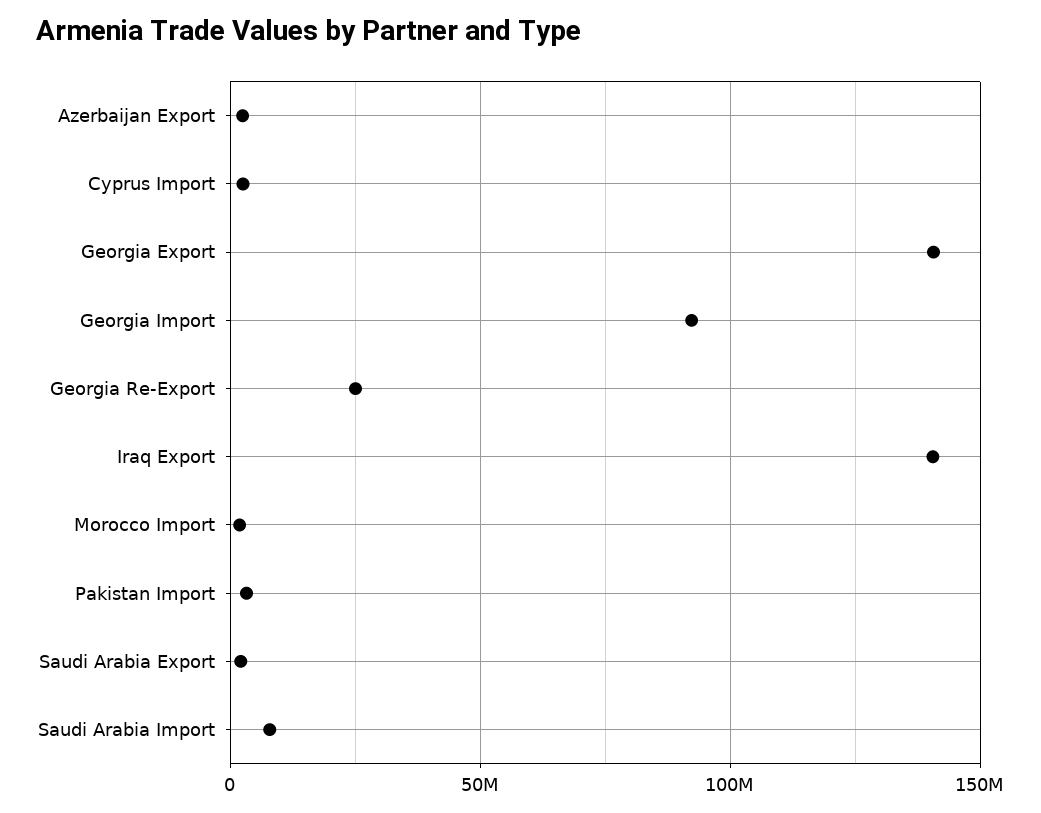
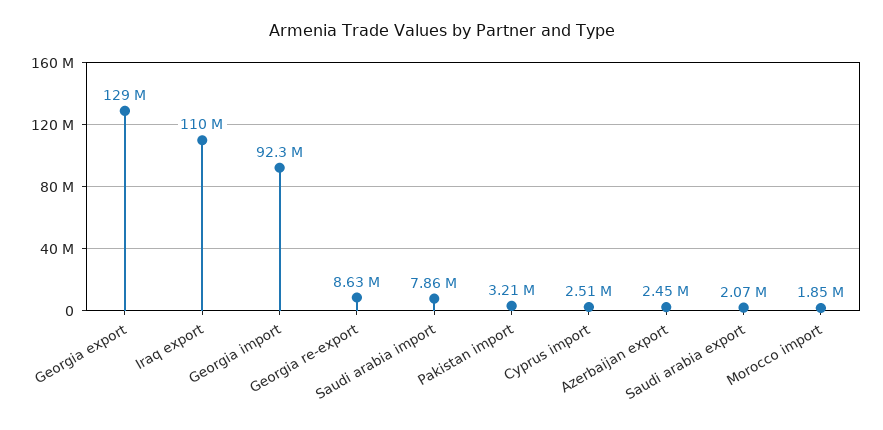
Georgia Export: 140000000 -> 129000000
Georgia Re-Export: 25000000 -> 8630000
Iraq Export: 140000000 -> 110000000

